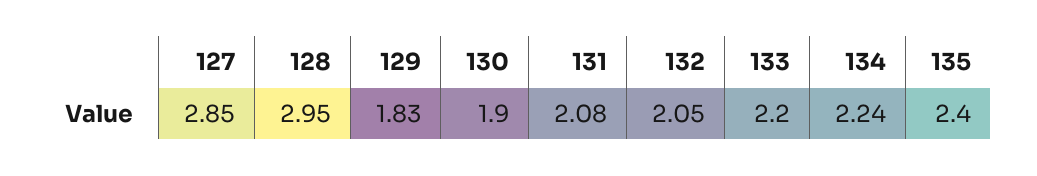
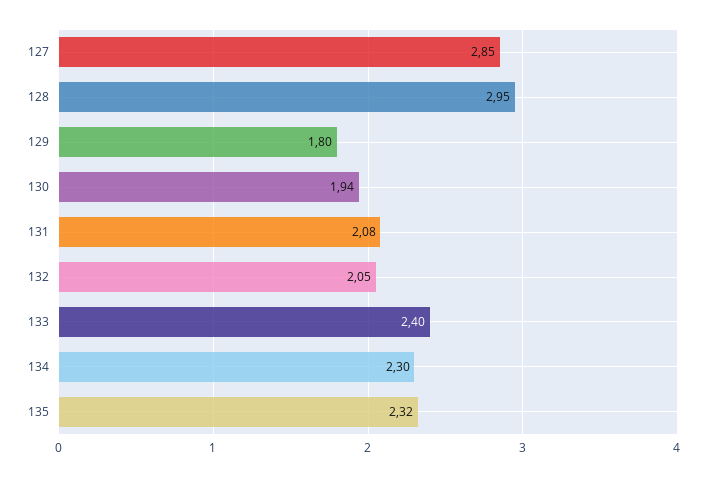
129: 1.83 -> 1.8
130: 1.9 -> 1.94
133: 2.2 -> 2.4
134: 2.24 -> 2.3
135: 2.4 -> 2.32

